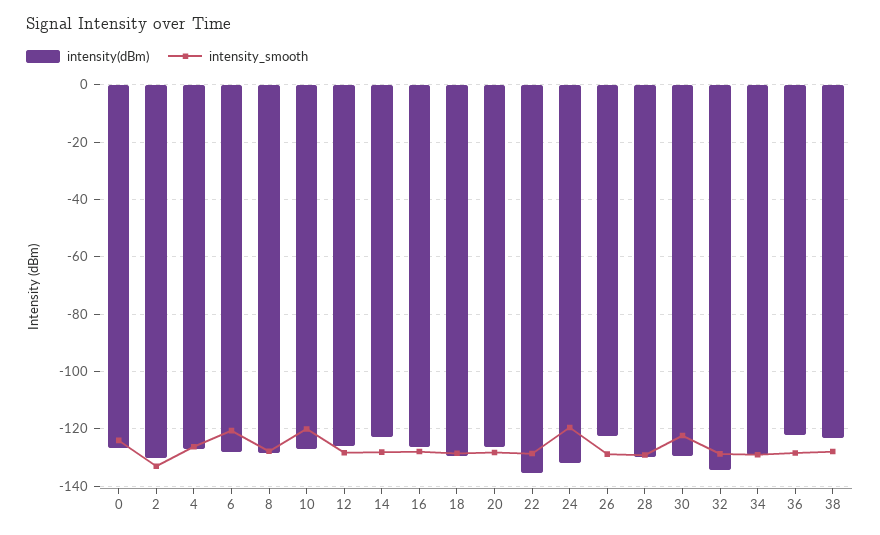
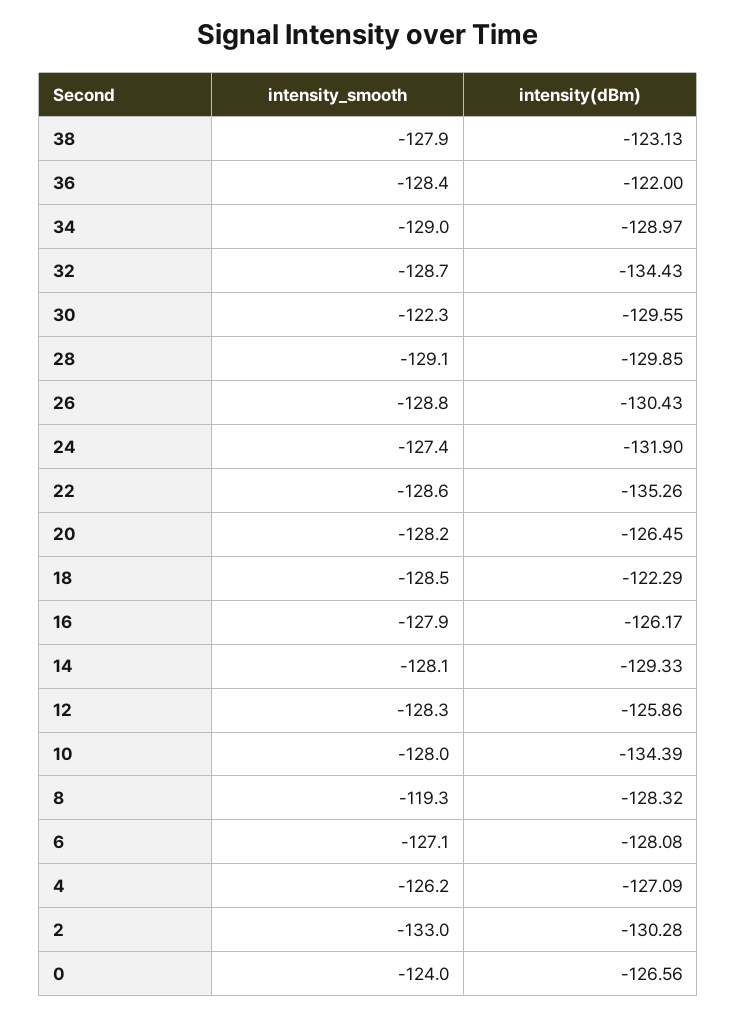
intensity_smooth, 6: -120 -> -127.1
intensity_smooth, 8: -127.5 -> -119.3
intensity(dBm), 10: -127.5 -> -134.39
intensity_smooth, 10: -120 -> -128
intensity(dBm), 14: -122.5 -> -129.33
intensity(dBm), 18: -130 -> -122.29
intensity_smooth, 24: -120 -> -127.4
intensity(dBm), 26: -122.5 -> -130.43

